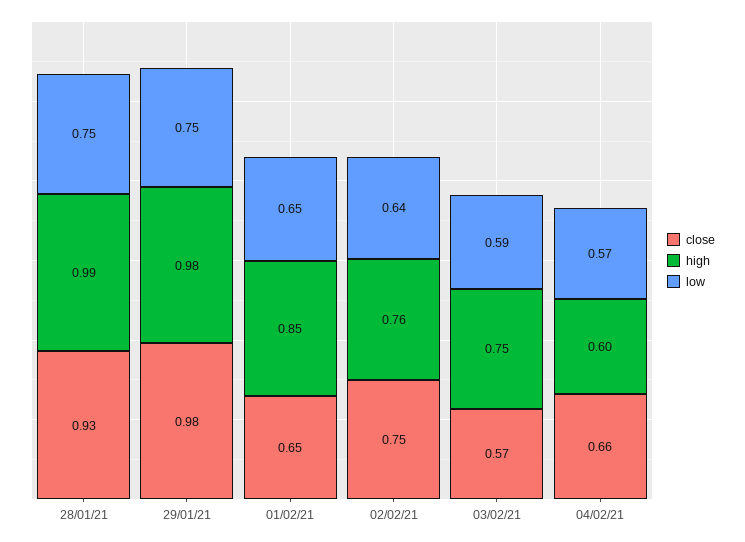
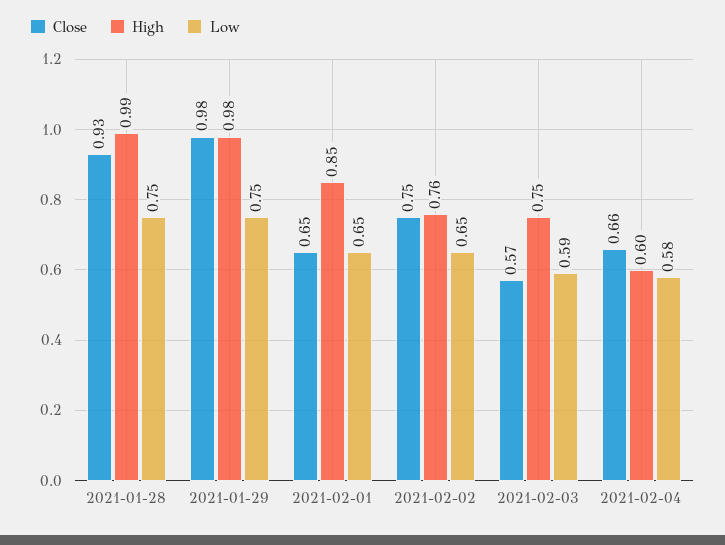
low, 02/02/21: 0.64 -> 0.65
low, 04/02/21: 0.57 -> 0.58

